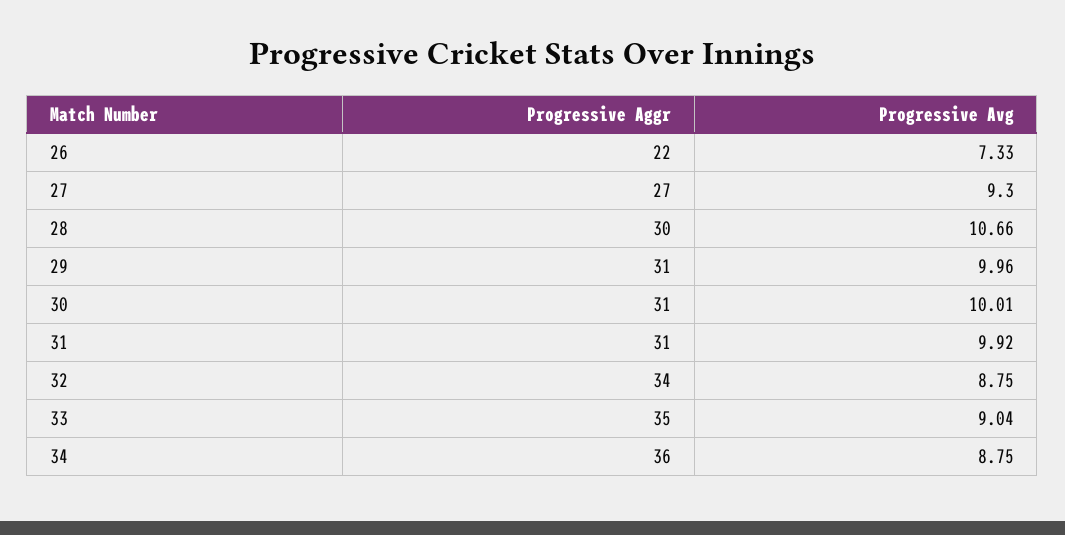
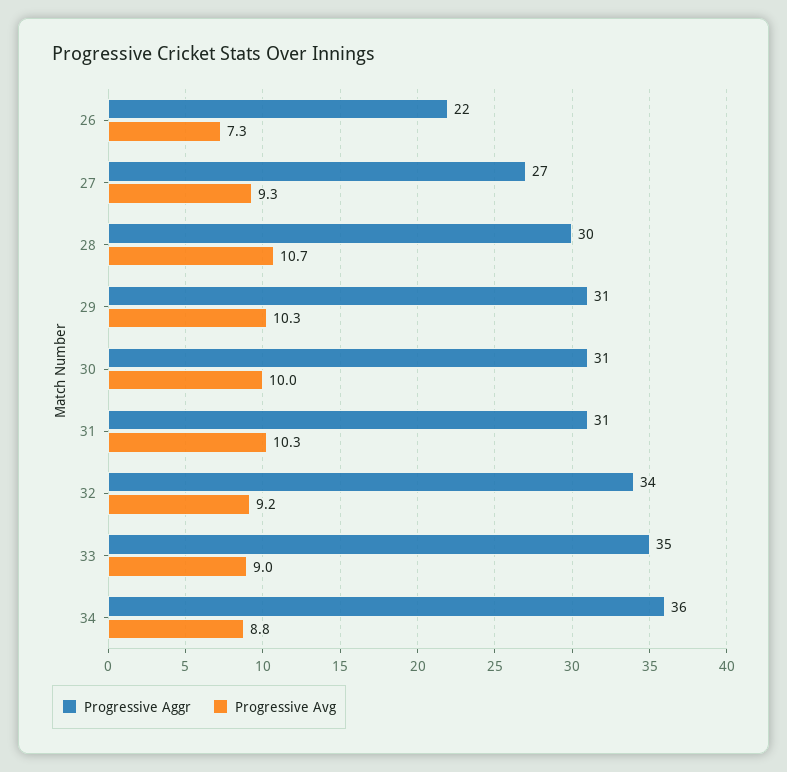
Progressive Avg, 29: 9.96 -> 10.3
Progressive Avg, 31: 9.92 -> 10.3
Progressive Avg, 32: 8.75 -> 9.2

